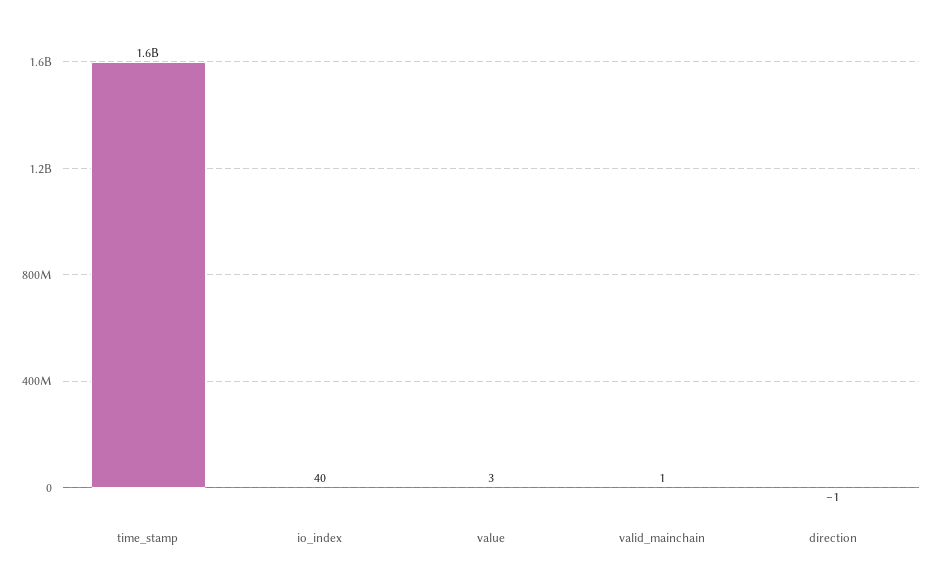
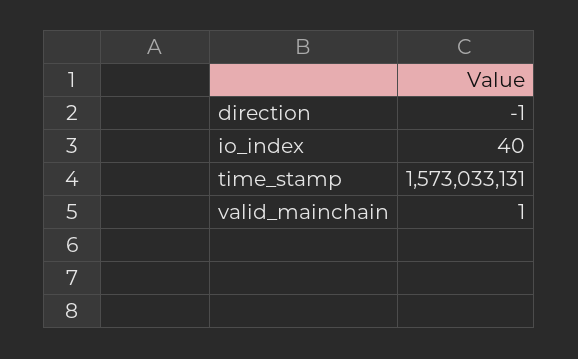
value: 3 -> none

